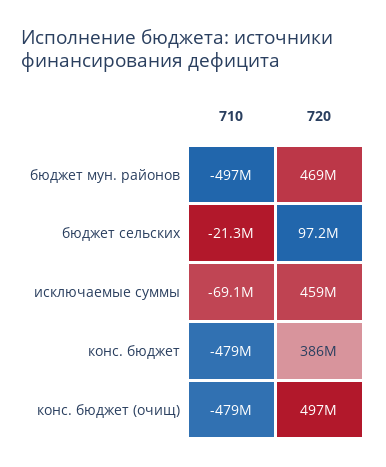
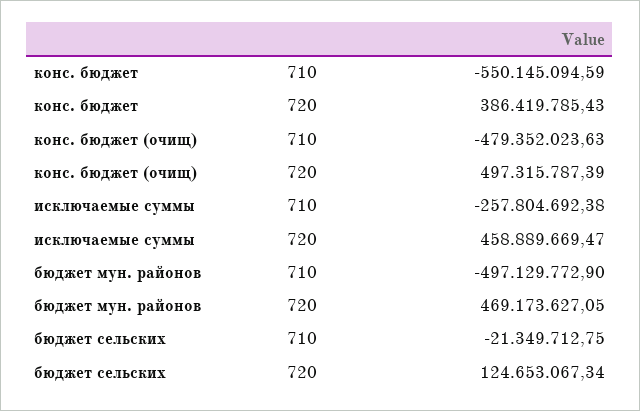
720, бюджет сельских: 97200000 -> 124653067.34
710, исключаемые суммы: -69100000 -> -257804692.38
710, конс. бюджет: -479000000 -> -550145094.59

